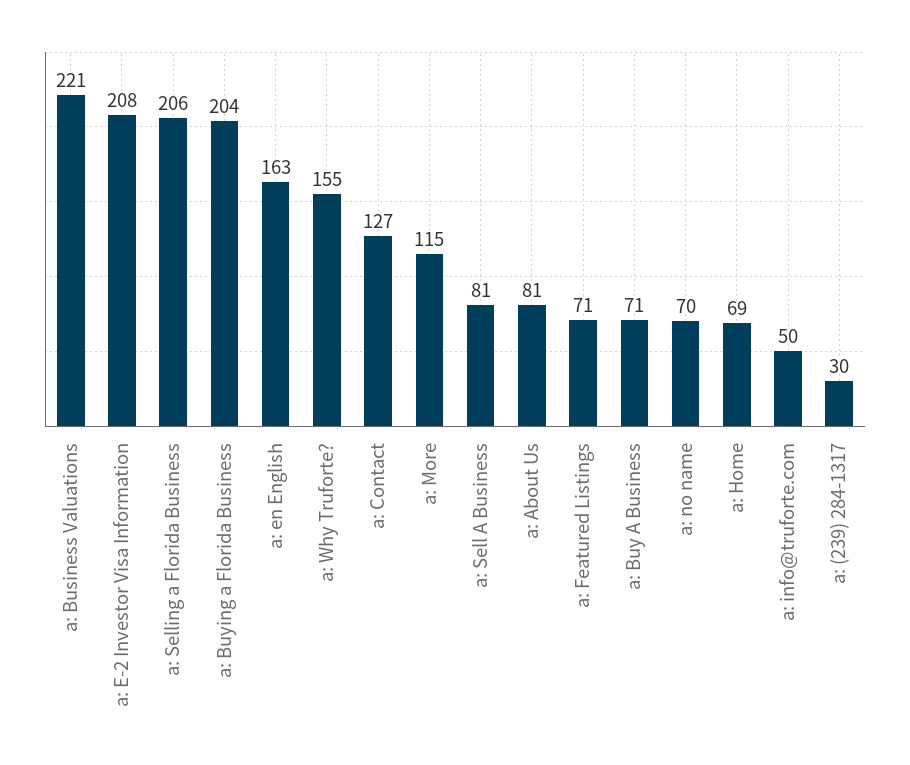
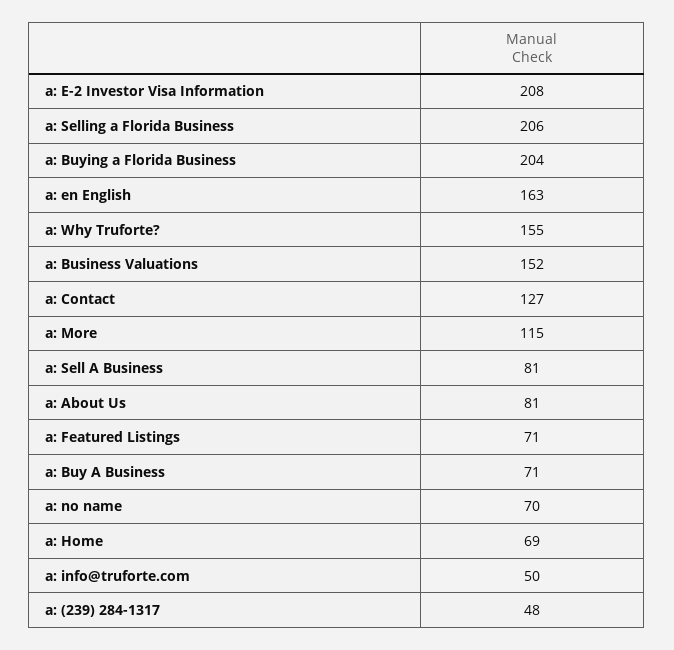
a: Business Valuations: 221 -> 152
a: (239) 284-1317: 30 -> 48

